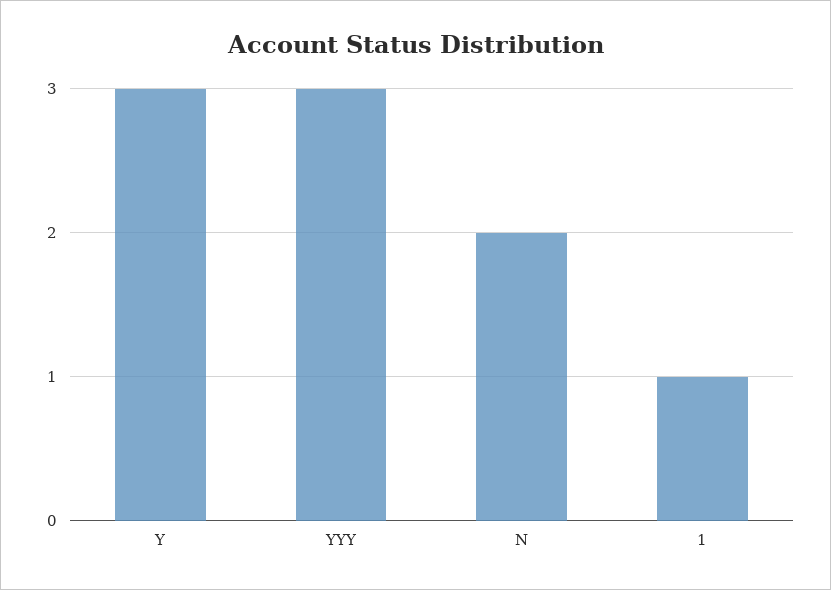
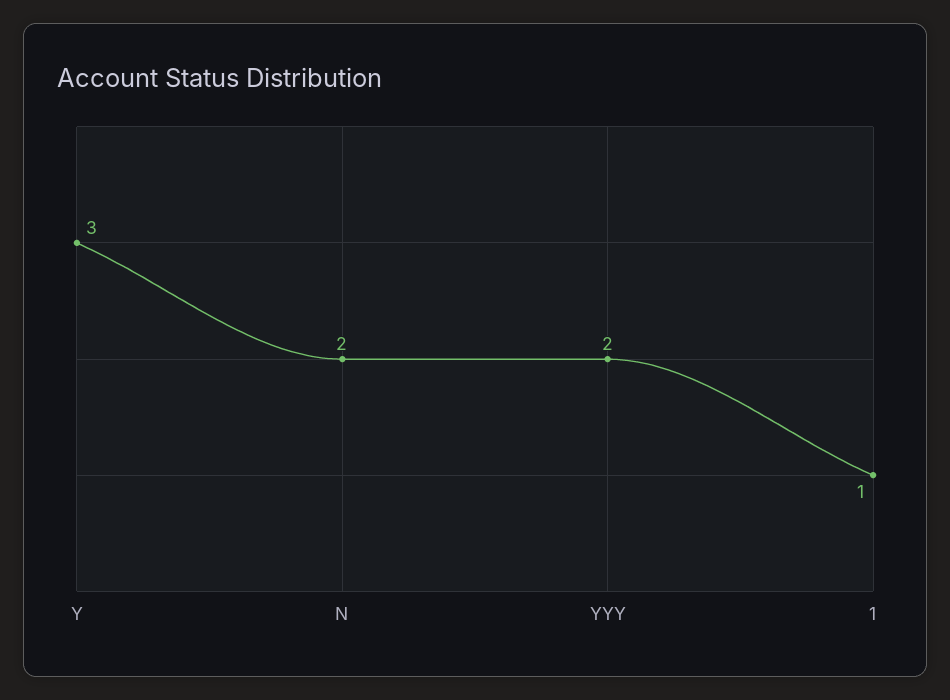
YYY: 3 -> 2

